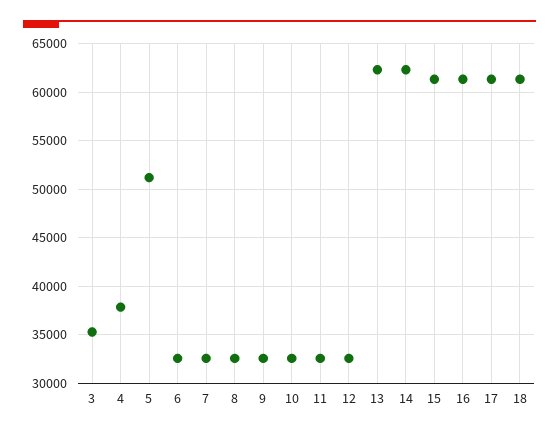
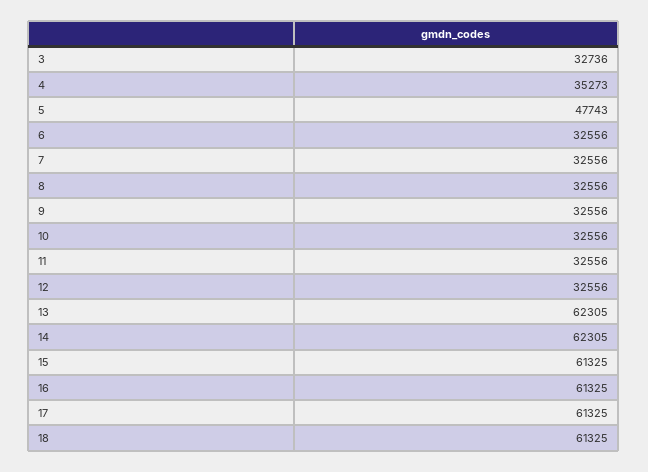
3: 35000 -> 32736
4: 38000 -> 35273
5: 51000 -> 47743

